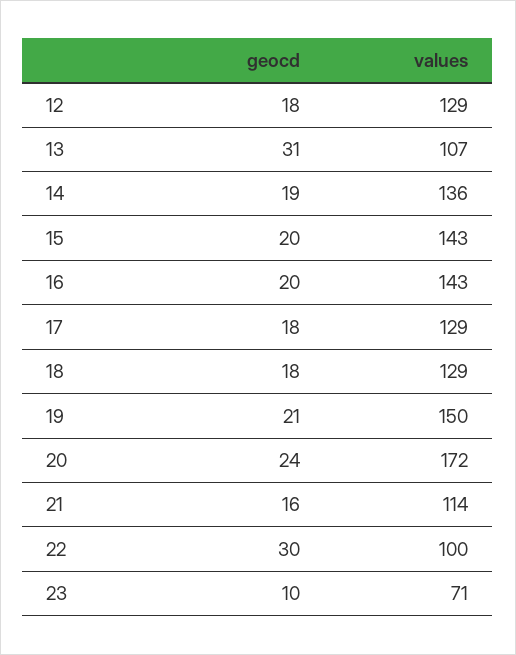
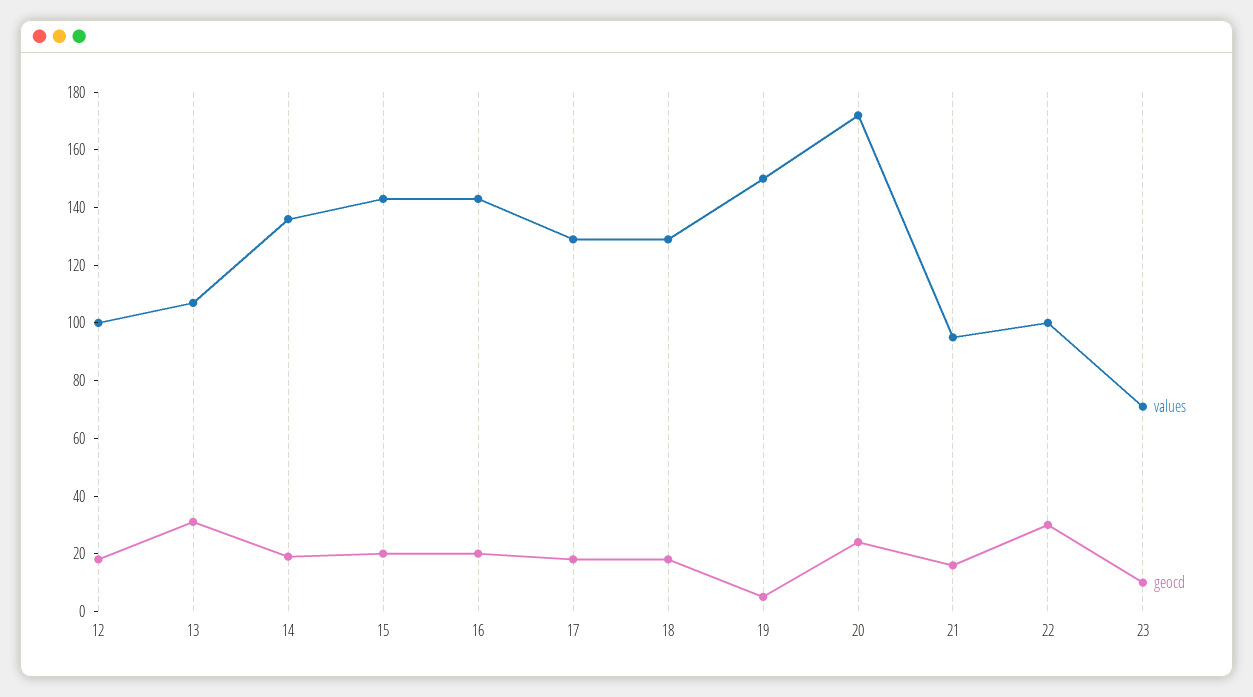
values, 12: 129 -> 100
geocd, 19: 21 -> 5
values, 21: 114 -> 95

